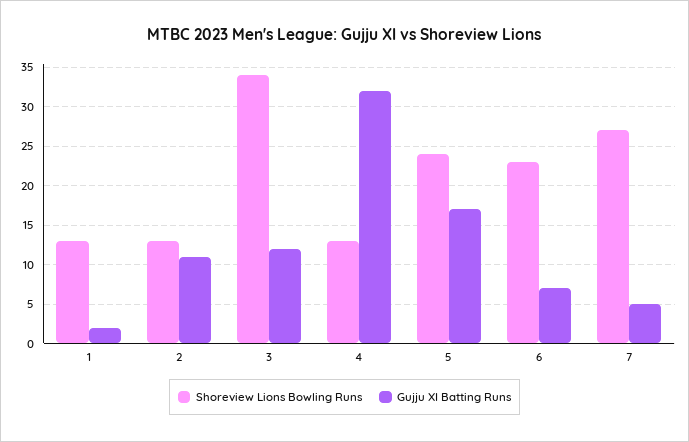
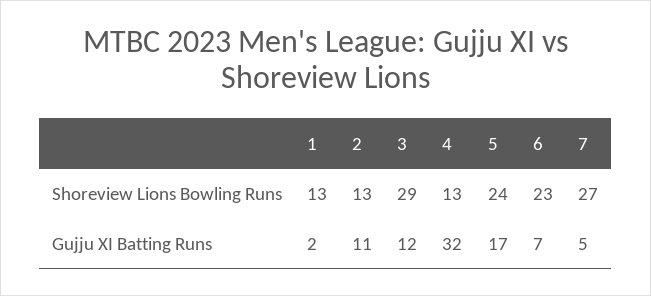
Shoreview Lions Bowling Runs, 3: 34 -> 29

